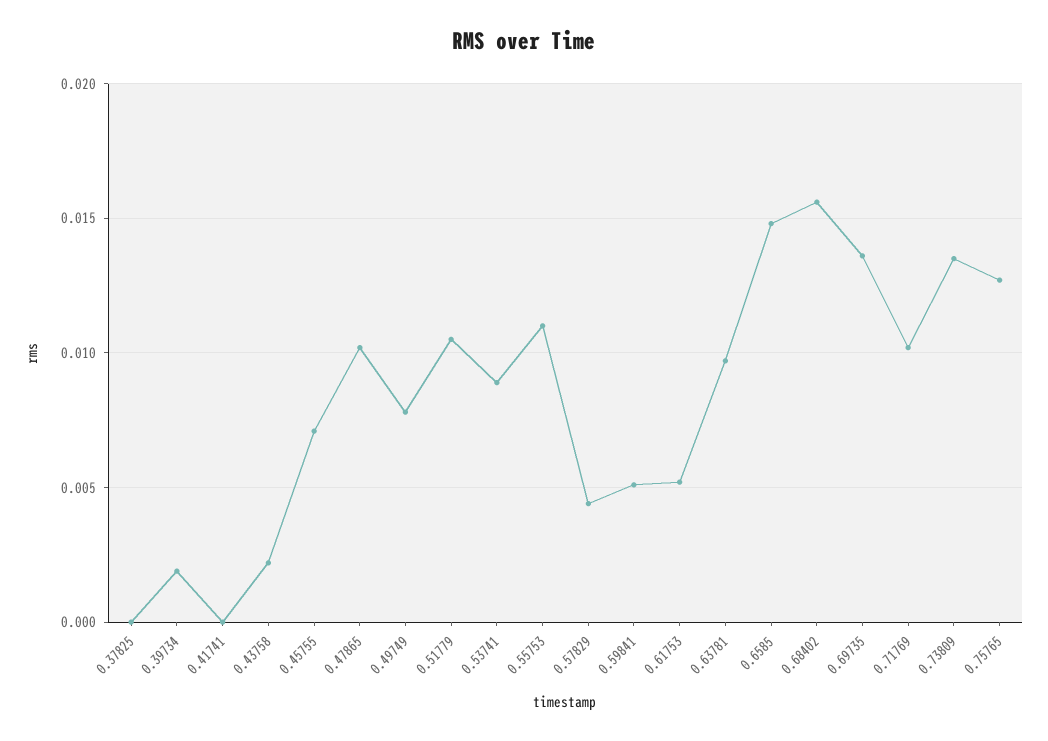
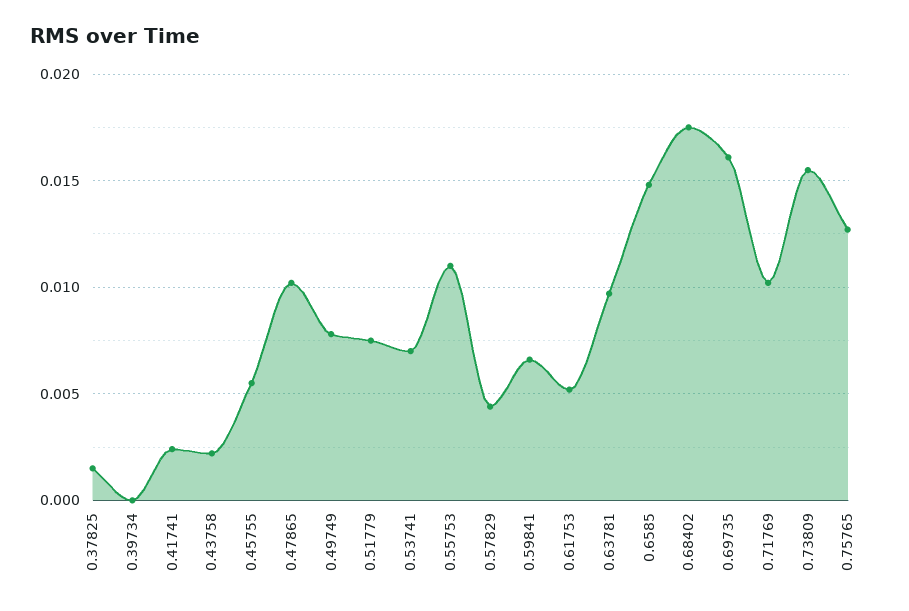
0.37825: 0 -> 0.0015
0.39734: 0.002 -> 0
0.41741: 0 -> 0.0025
0.45755: 0.007 -> 0.0055
0.51779: 0.0105 -> 0.0075
0.53741: 0.009 -> 0.007
0.59841: 0.005 -> 0.0065
0.68402: 0.0155 -> 0.0175
0.69735: 0.0135 -> 0.016
0.73809: 0.0135 -> 0.0155

